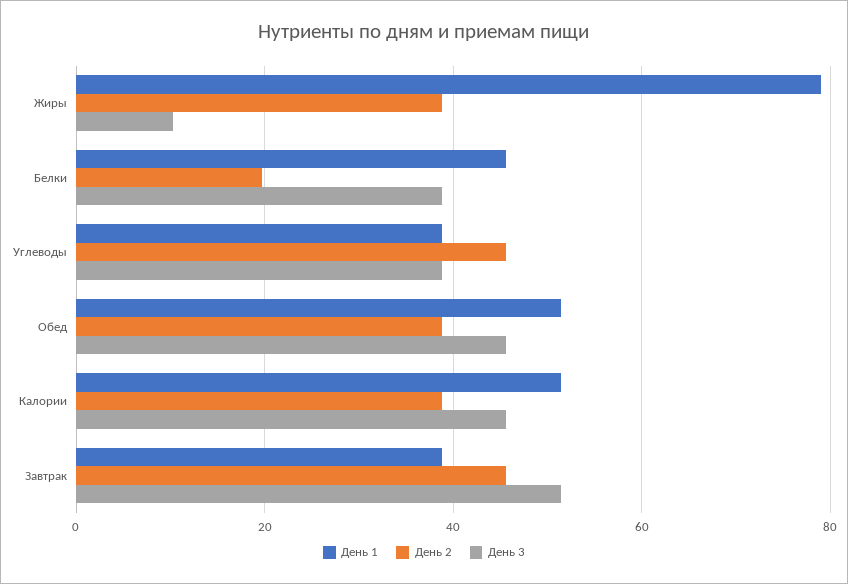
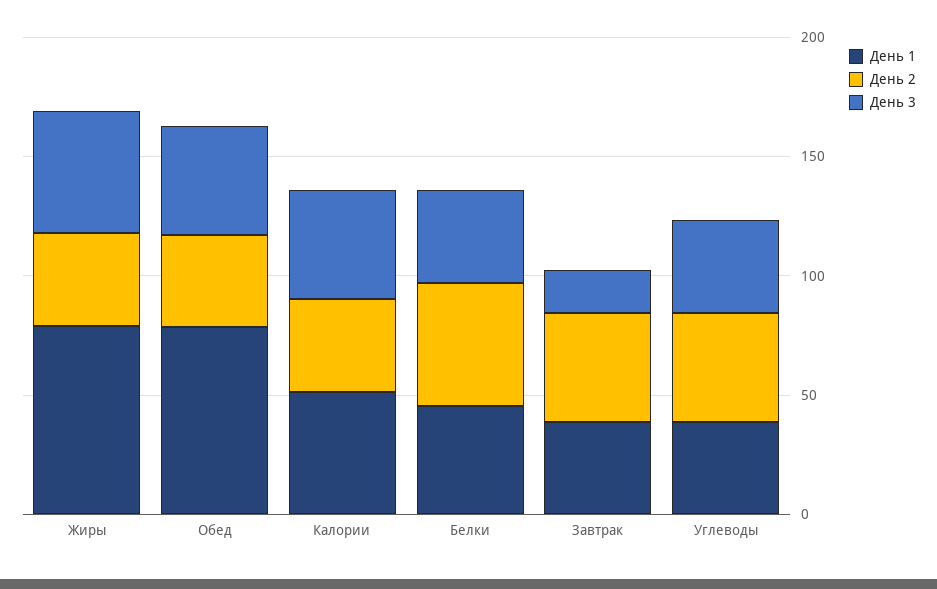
День 3, Жиры: 10 -> 50
День 2, Белки: 20 -> 50
День 1, Обед: 52 -> 80
День 3, Завтрак: 52 -> 20

